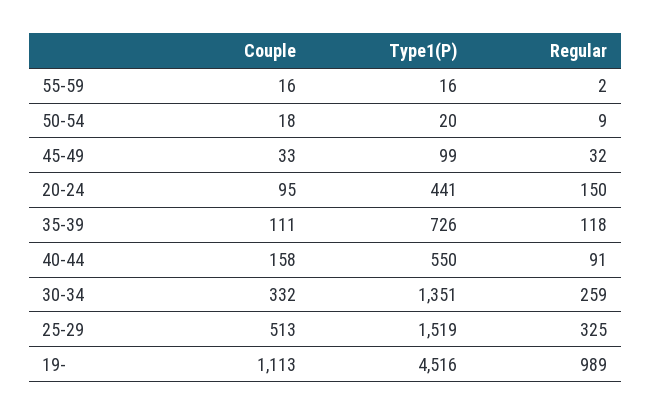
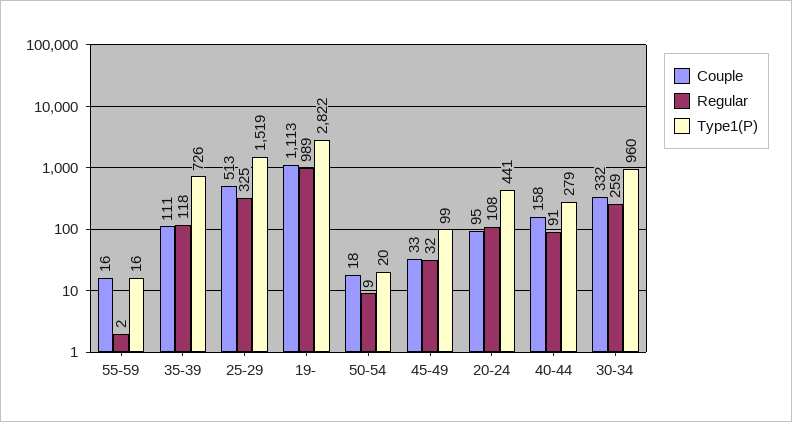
Regular, 20-24: 150 -> 108
Type1(P), 40-44: 550 -> 279
Type1(P), 30-34: 1351 -> 960
Type1(P), 19-: 4516 -> 2822

